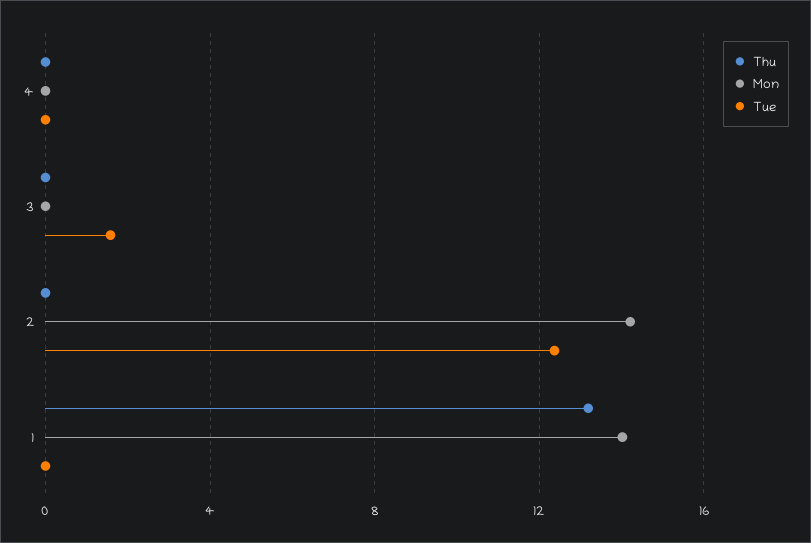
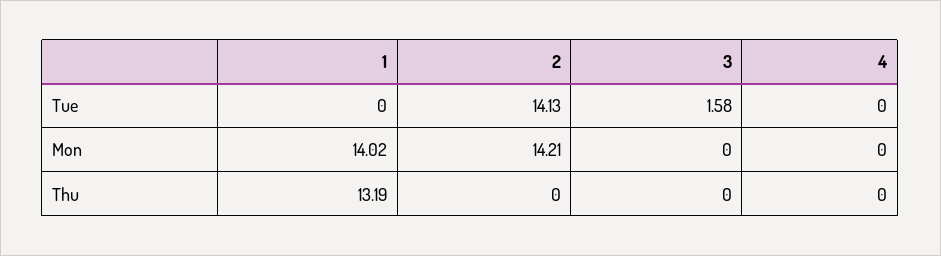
Tue, 2: 12.5 -> 14.13

